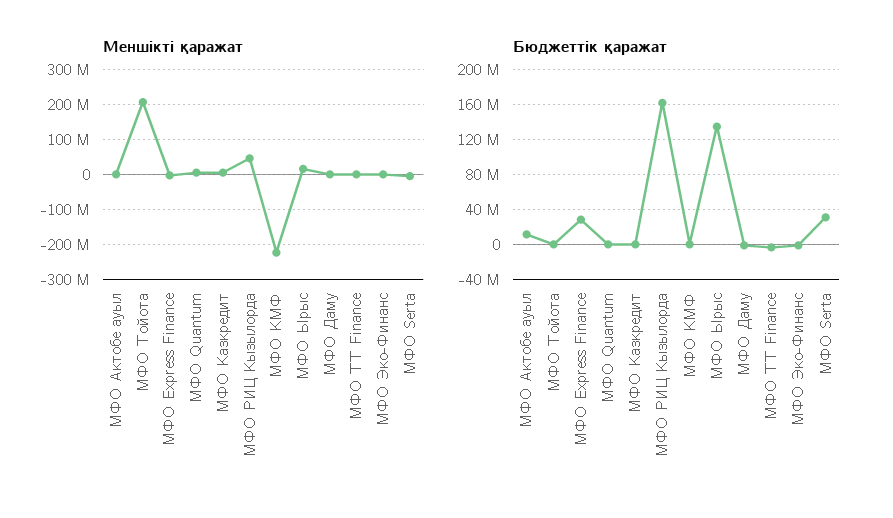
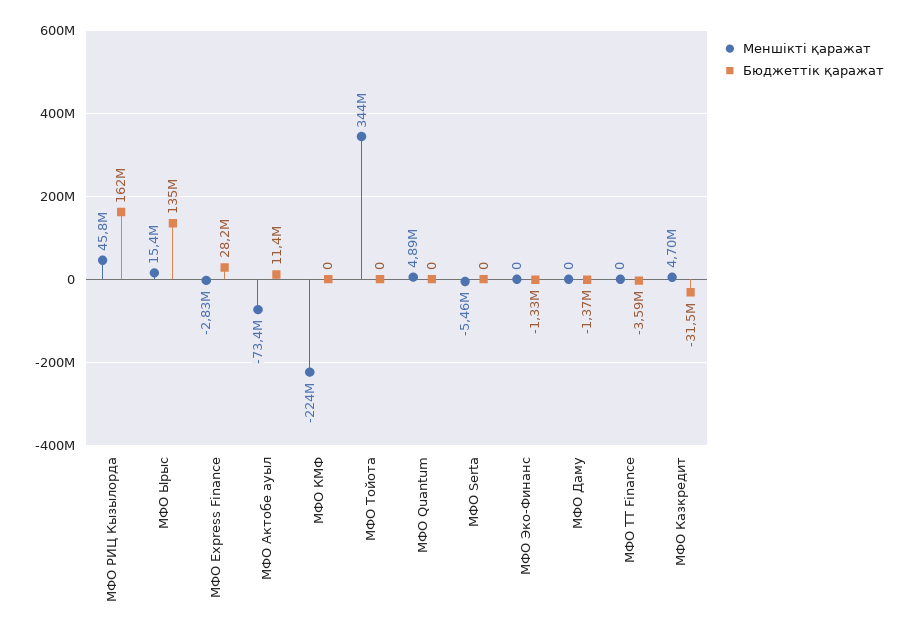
Меншікті қаражат, МФО Актобе ауыл: 0 -> -73400000
Меншікті қаражат, МФО Тойота: 200000000 -> 344000000
Бюджеттік қаражат, МФО Казкредит: 0 -> -31500000
Бюджеттік қаражат, МФО Serta: 30000000 -> 0

